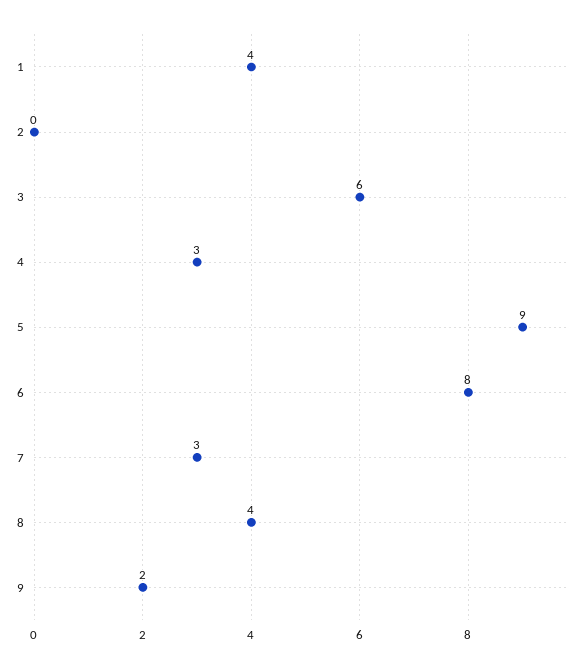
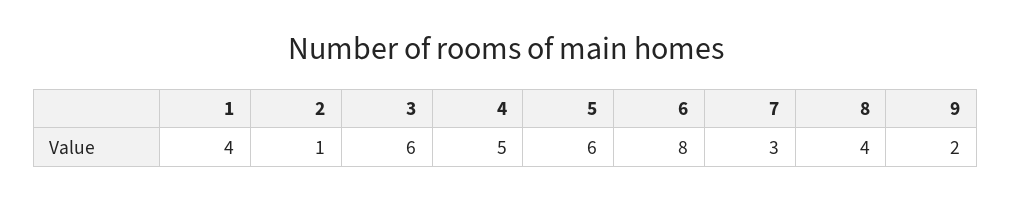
2: 0 -> 1
4: 3 -> 5
5: 9 -> 6

